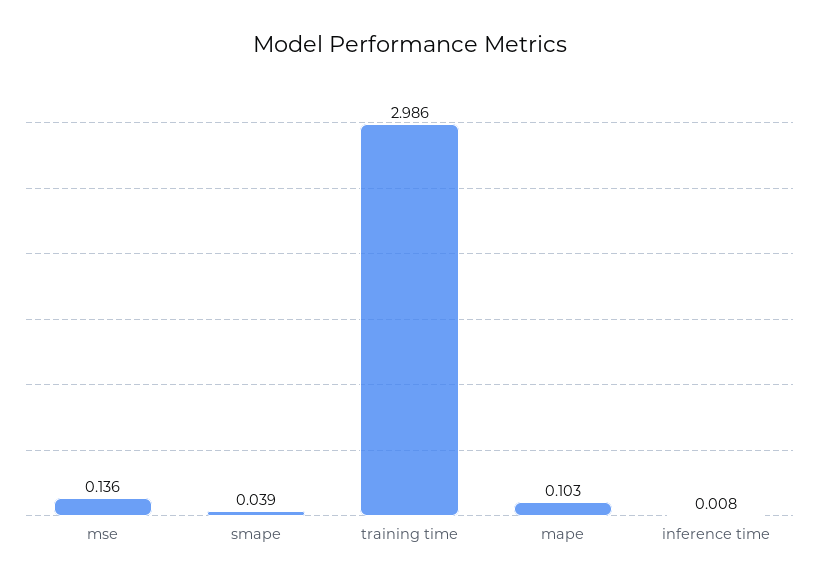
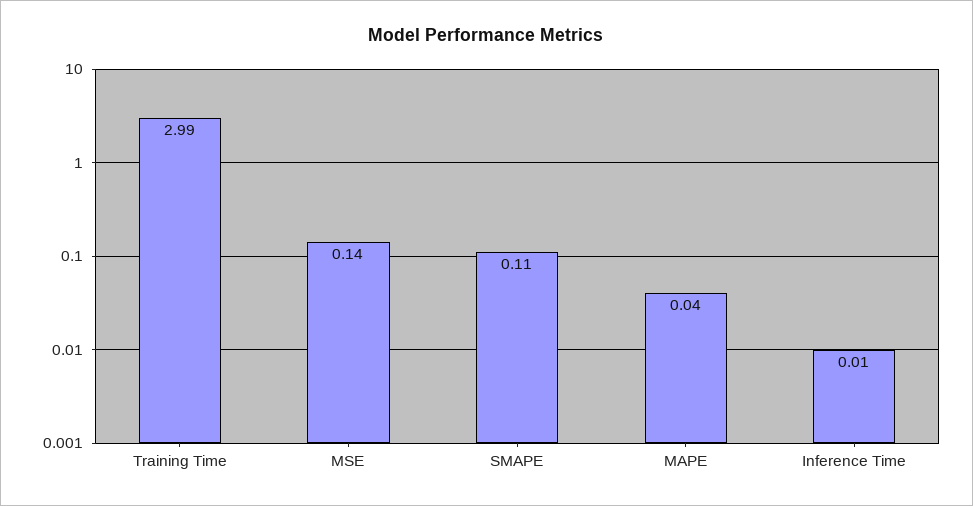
smape: 0.039 -> 0.11
mape: 0.103 -> 0.04

